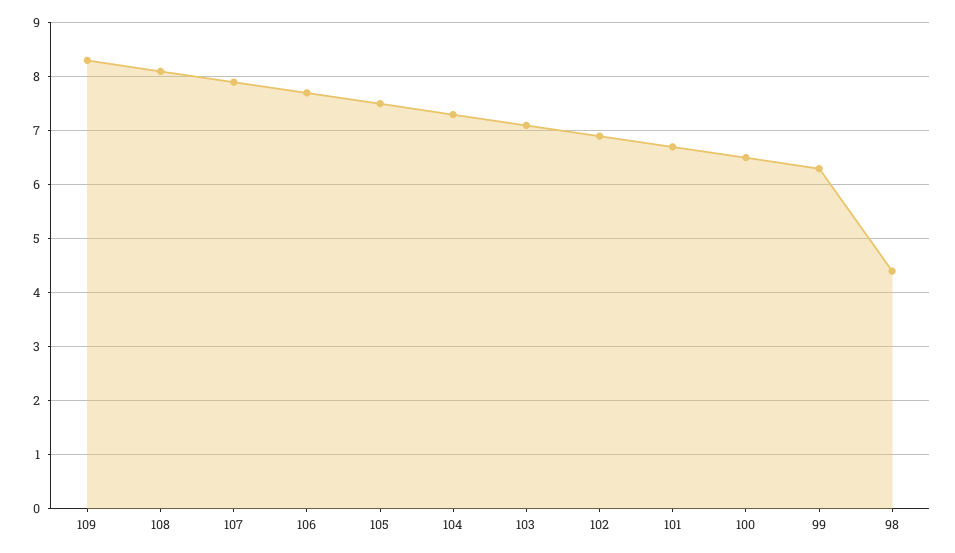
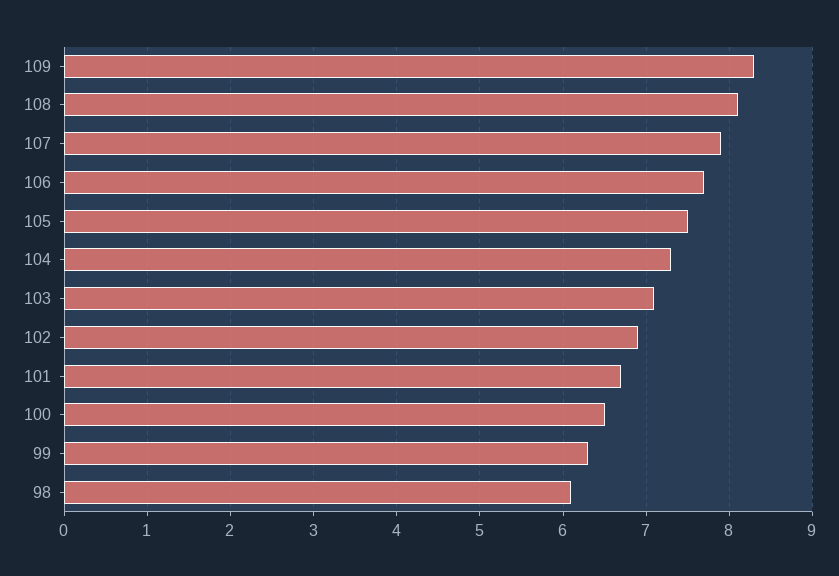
98: 4.5 -> 6.1

